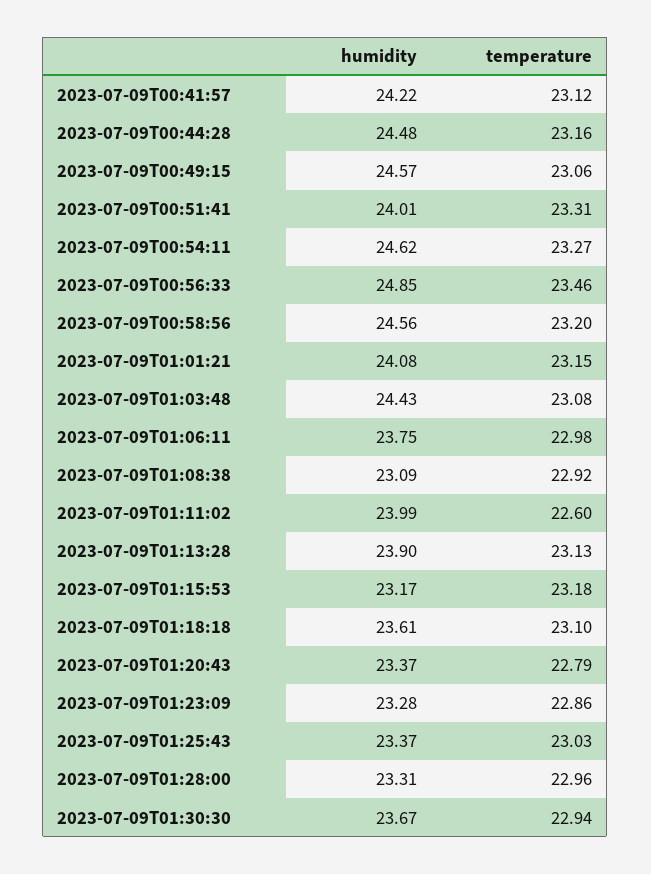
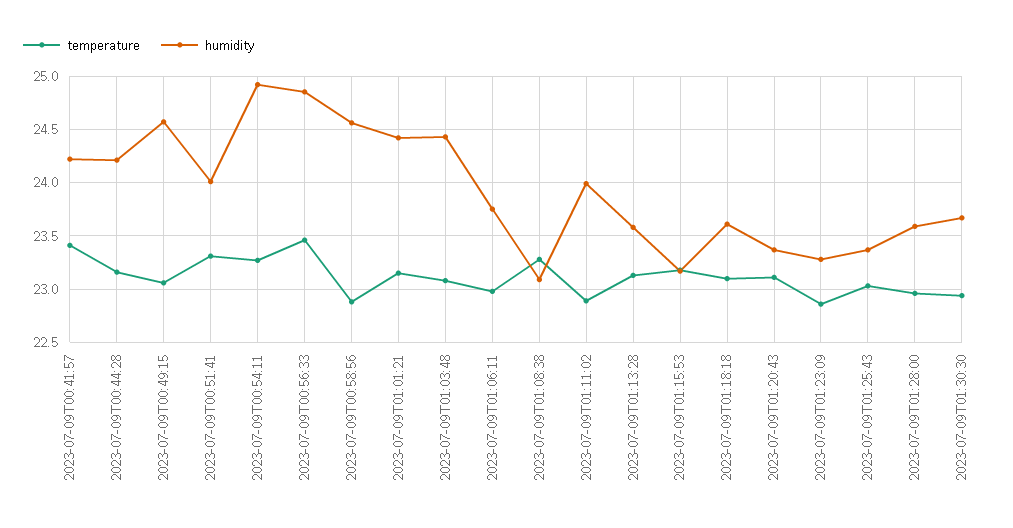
temperature, 2023-07-09T00:41:57: 23.12 -> 23.4
humidity, 2023-07-09T00:44:28: 24.48 -> 24.2
humidity, 2023-07-09T00:54:11: 24.62 -> 24.9
temperature, 2023-07-09T00:58:56: 23.2 -> 22.9
humidity, 2023-07-09T01:01:21: 24.08 -> 24.4
temperature, 2023-07-09T01:08:38: 22.92 -> 23.3
temperature, 2023-07-09T01:11:02: 22.6 -> 22.9
humidity, 2023-07-09T01:13:28: 23.9 -> 23.6
temperature, 2023-07-09T01:20:43: 22.79 -> 23.1
humidity, 2023-07-09T01:28:00: 23.31 -> 23.6

